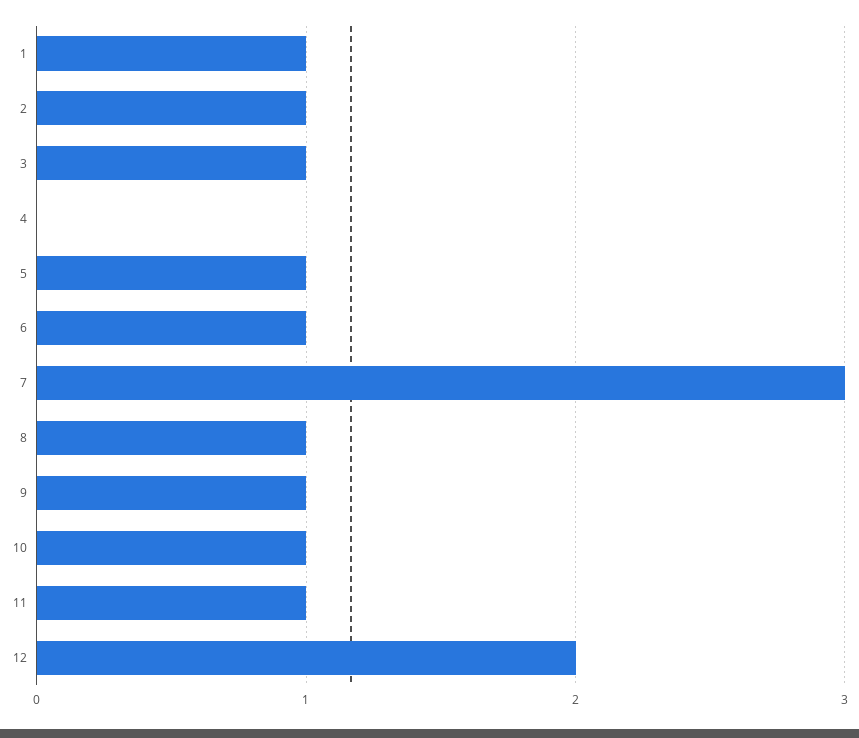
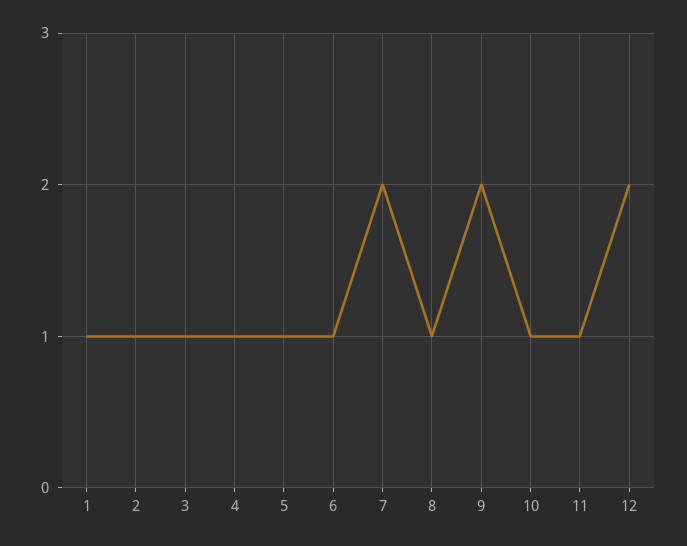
4: 0 -> 1
7: 3 -> 2
9: 1 -> 2

